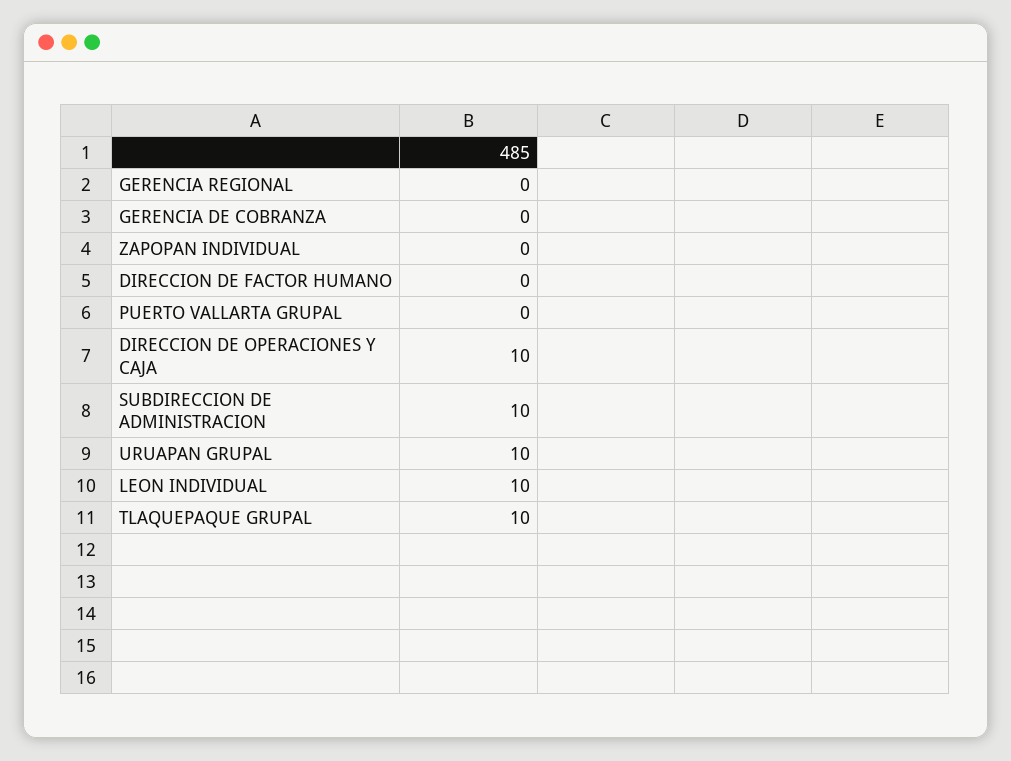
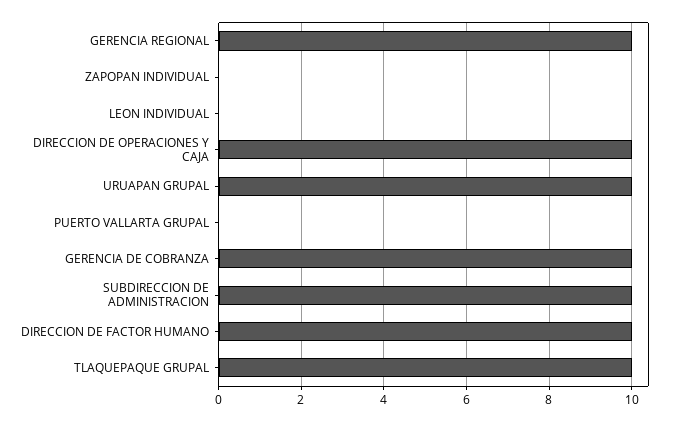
GERENCIA REGIONAL: 0 -> 10
GERENCIA DE COBRANZA: 0 -> 10
DIRECCION DE FACTOR HUMANO: 0 -> 10
LEON INDIVIDUAL: 10 -> 0

